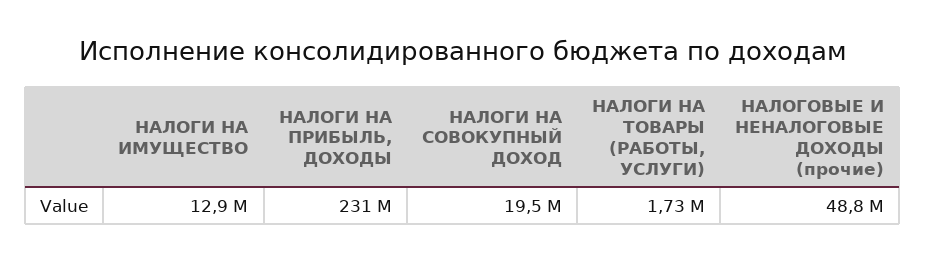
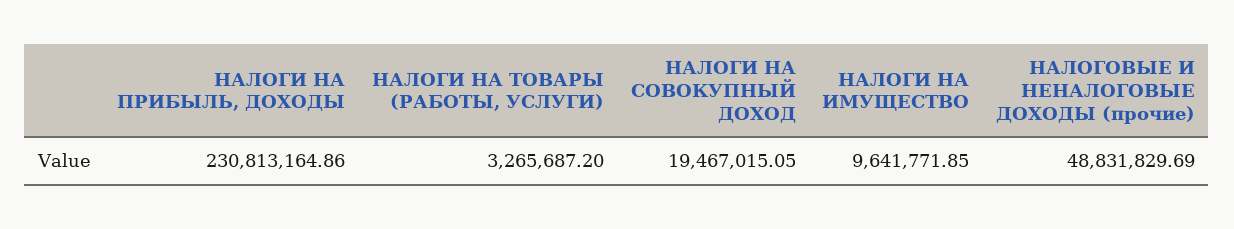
НАЛОГИ НА ИМУЩЕСТВО: 12900000 -> 9641771.85
НАЛОГИ НА ТОВАРЫ (РАБОТЫ, УСЛУГИ): 1730000 -> 3265687.2

